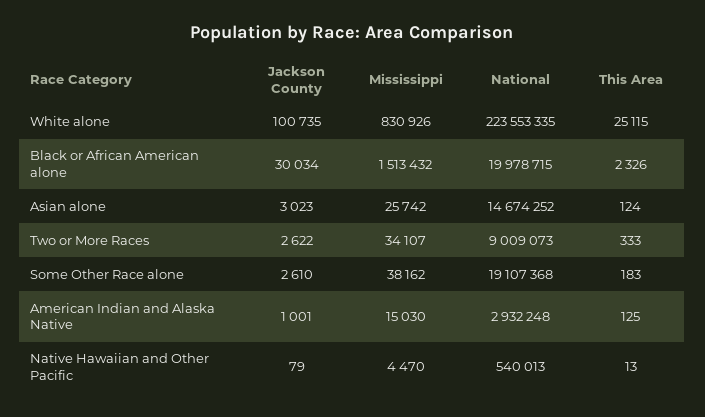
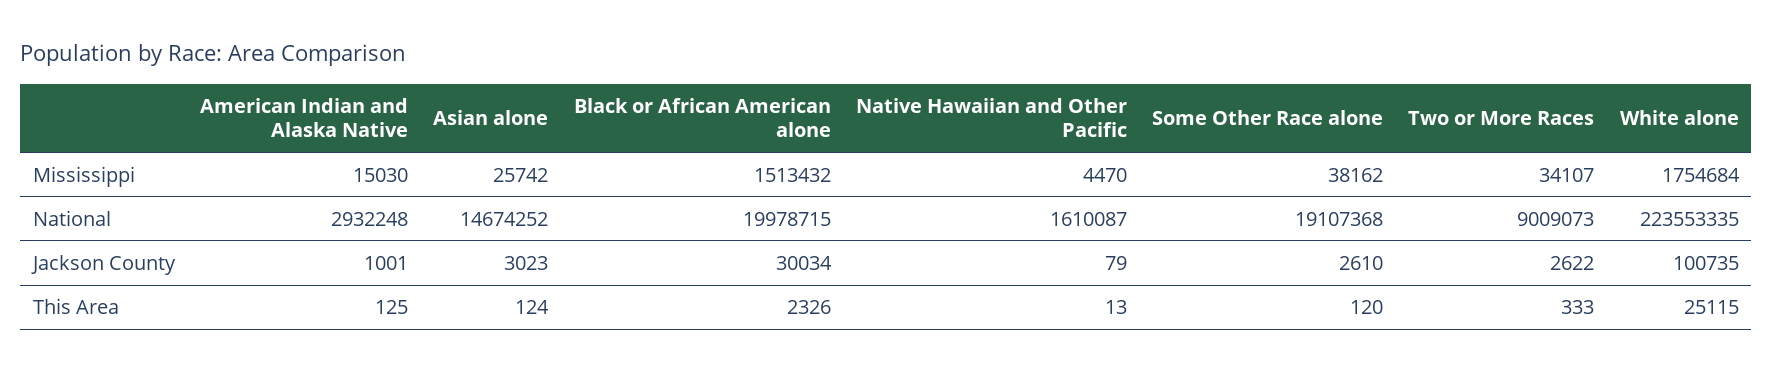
Mississippi, White alone: 830926 -> 1754684
This Area, Some Other Race alone: 183 -> 120
National, Native Hawaiian and Other Pacific: 540013 -> 1610087

